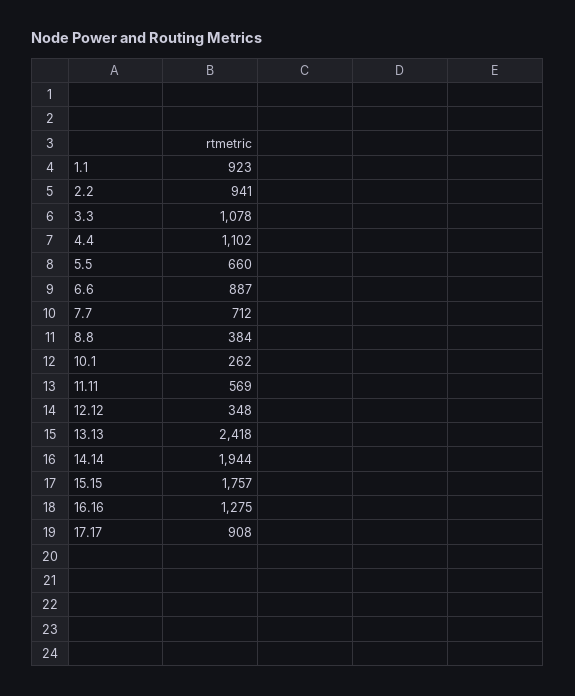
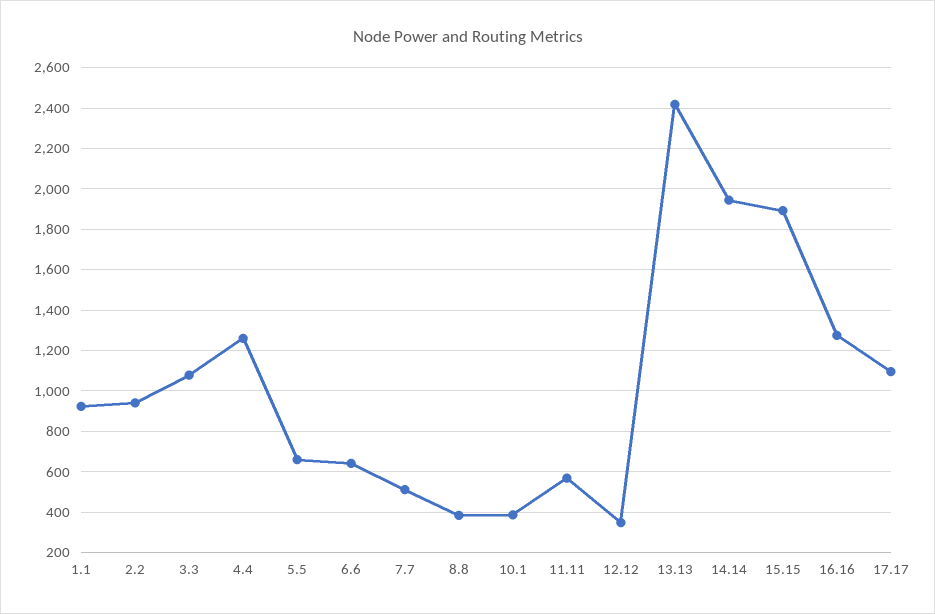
4.4: 1102 -> 1250
6.6: 887 -> 650
7.7: 712 -> 500
10.1: 262 -> 400
15.15: 1757 -> 1900
17.17: 908 -> 1100

